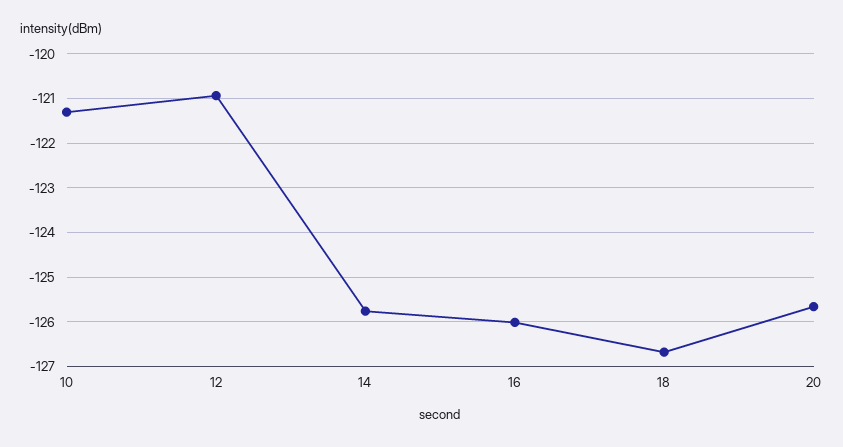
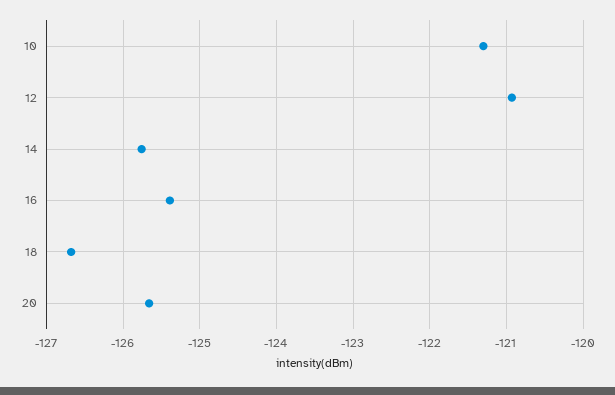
16: -126 -> -125.4

